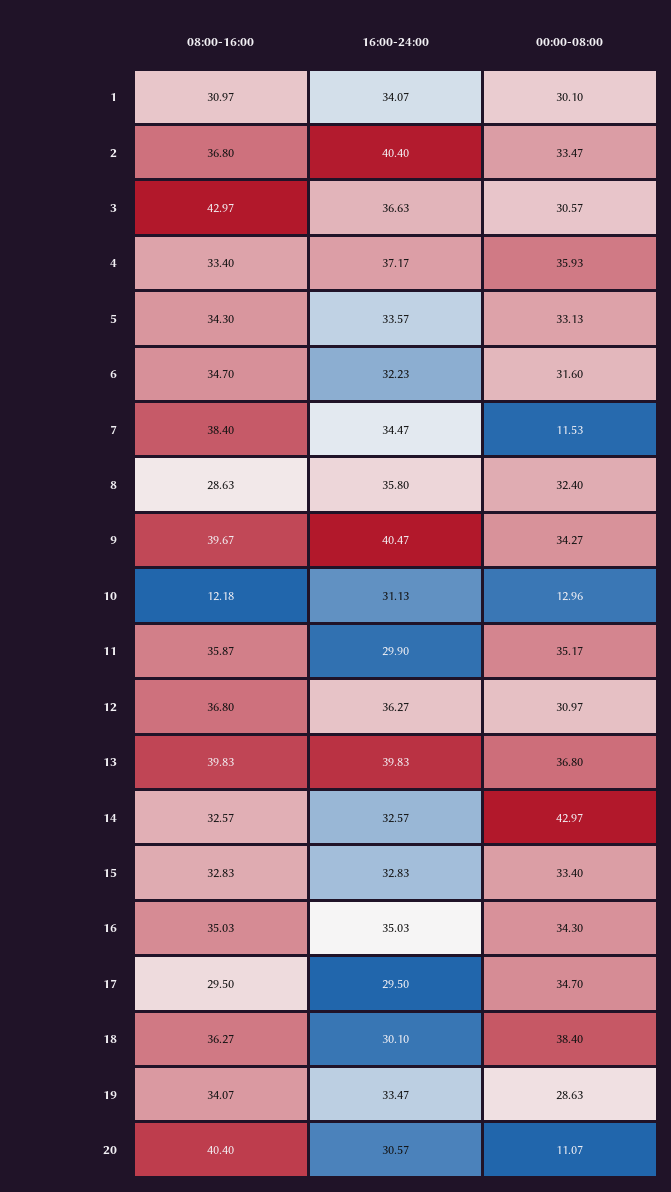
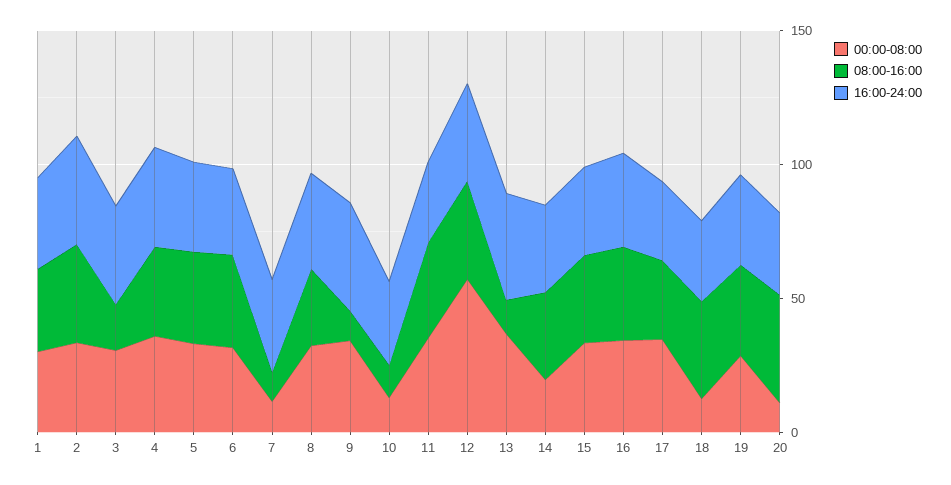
08:00-16:00, 3: 42.97 -> 20
08:00-16:00, 7: 38.4 -> 10
08:00-16:00, 9: 39.67 -> 10
00:00-08:00, 12: 30.97 -> 60
08:00-16:00, 13: 39.83 -> 10
00:00-08:00, 14: 42.97 -> 20
00:00-08:00, 18: 38.4 -> 10

